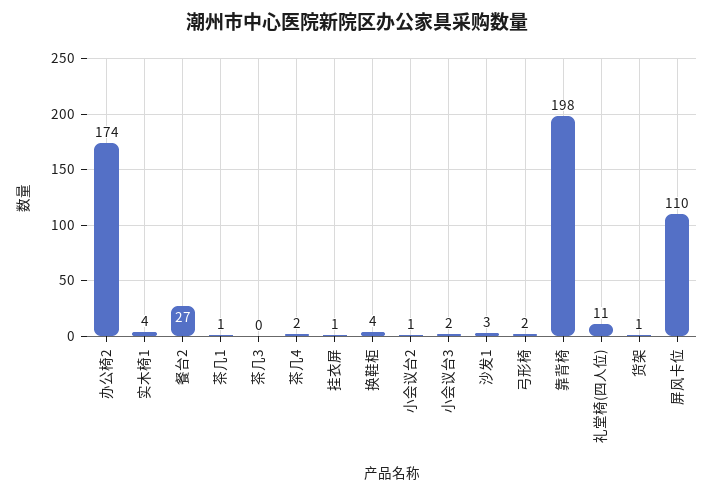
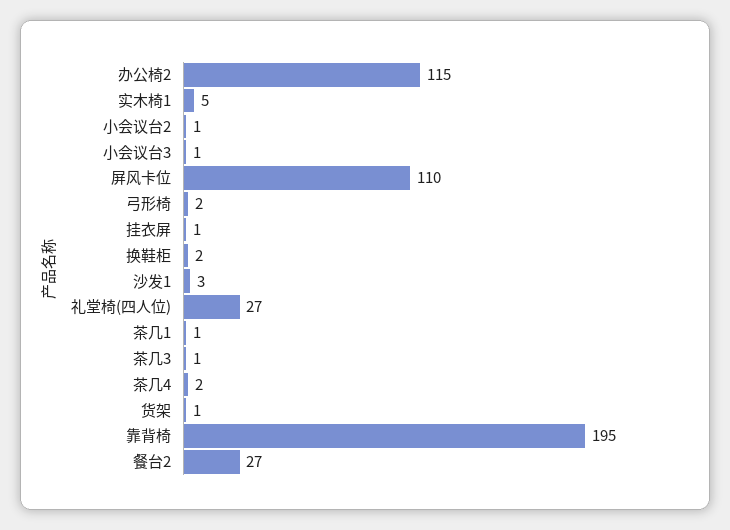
办公椅2: 174 -> 115
实木椅1: 4 -> 5
茶几3: 0 -> 1
换鞋柜: 4 -> 2
小会议台3: 2 -> 1
靠背椅: 198 -> 195
礼堂椅(四人位): 11 -> 27

